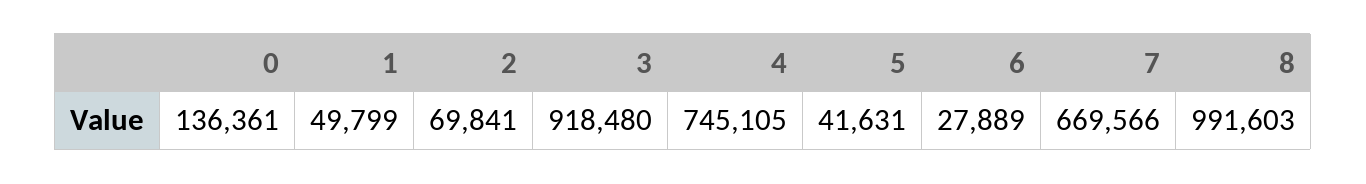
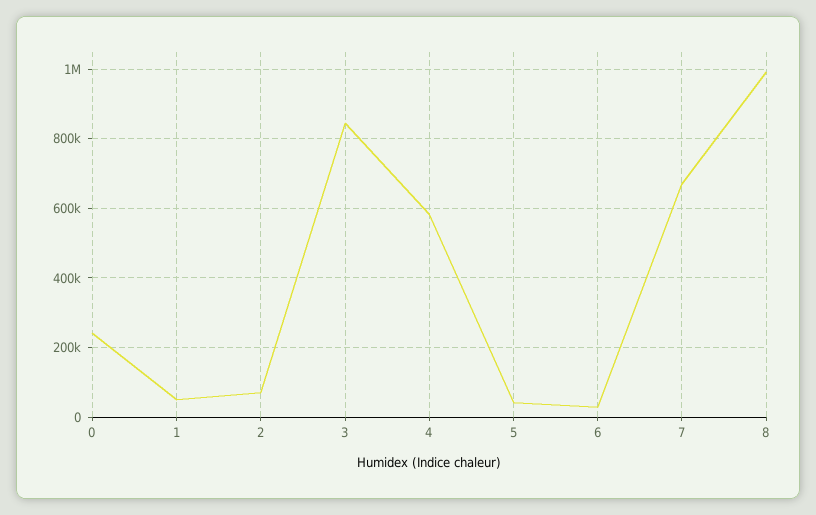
0: 136361 -> 240000
3: 918480 -> 840000
4: 745105 -> 580000

